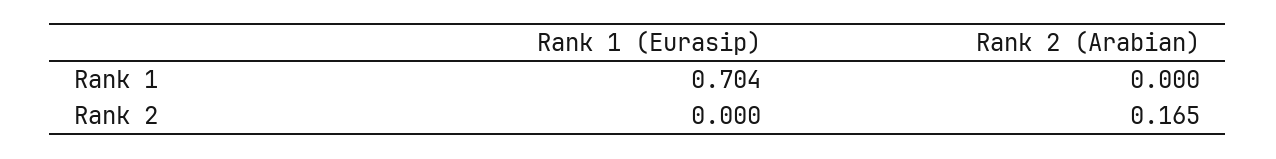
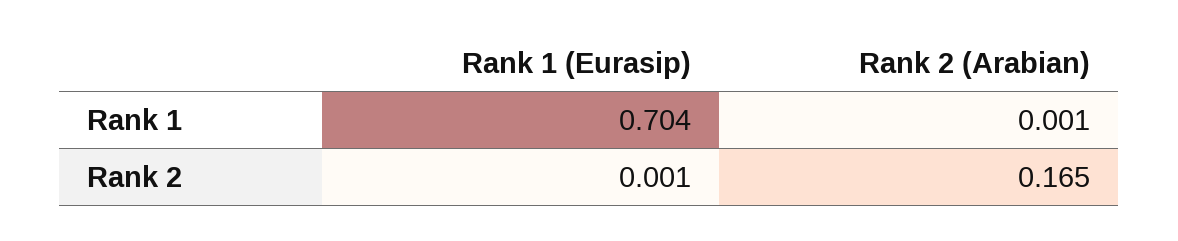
Rank 2 (Arabian), Rank 1: 0 -> 0.001
Rank 1 (Eurasip), Rank 2: 0 -> 0.001

